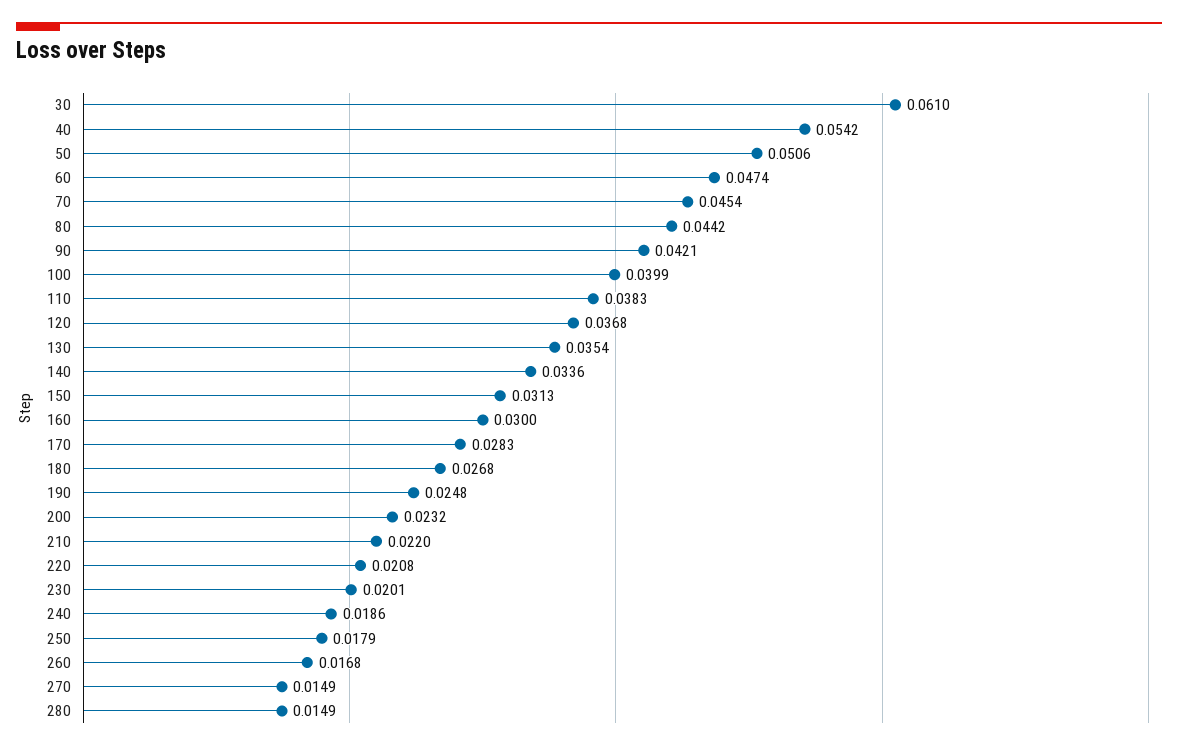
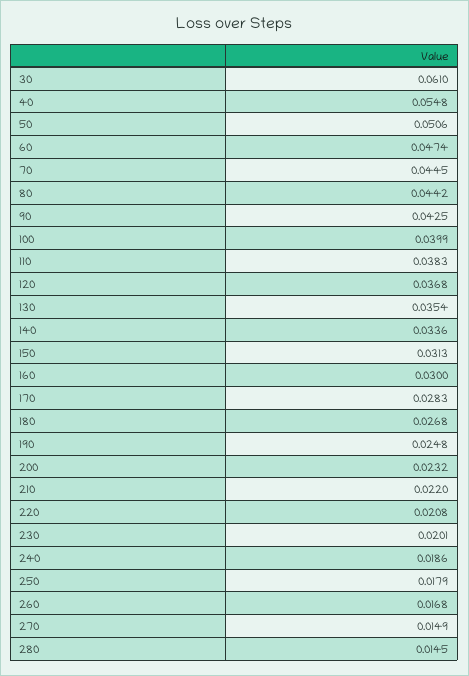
40: 0.0542 -> 0.0548
70: 0.0454 -> 0.0445
90: 0.0421 -> 0.0425
280: 0.0149 -> 0.0145

